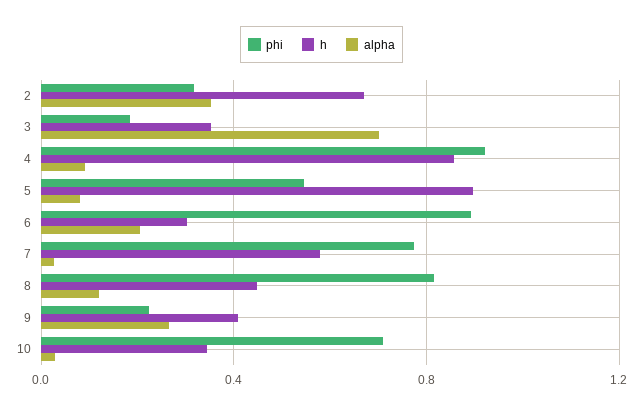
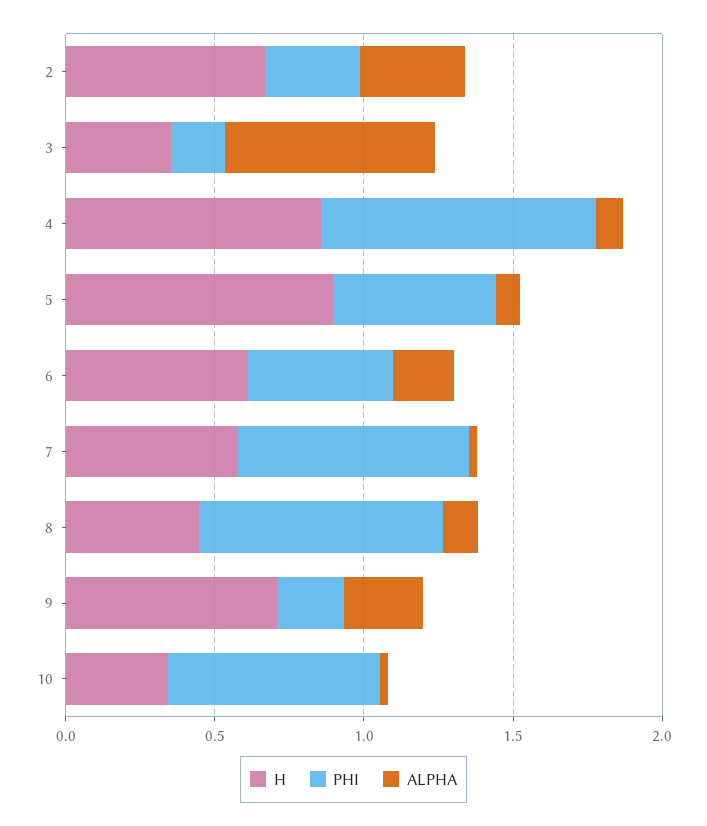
phi, 6: 0.9 -> 0.5
h, 6: 0.3 -> 0.6
h, 9: 0.4 -> 0.7

